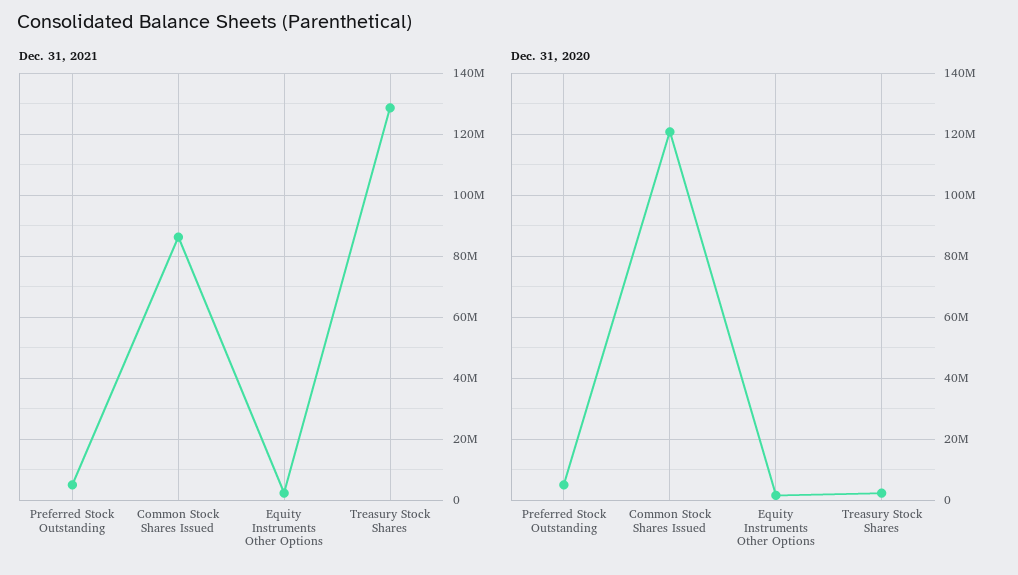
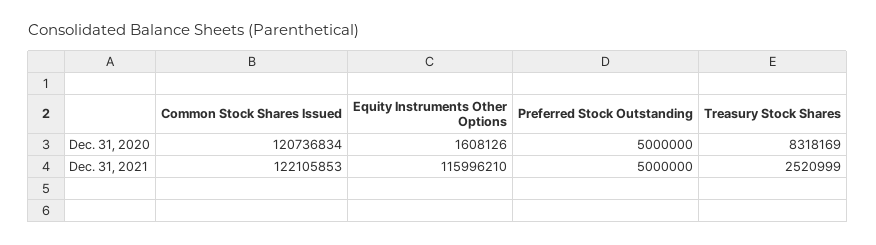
Dec. 31, 2021, Common Stock Shares Issued: 86000000 -> 122105853
Dec. 31, 2021, Equity Instruments Other Options: 2000000 -> 115996210
Dec. 31, 2021, Treasury Stock Shares: 128000000 -> 2520999
Dec. 31, 2020, Treasury Stock Shares: 2000000 -> 8318169

